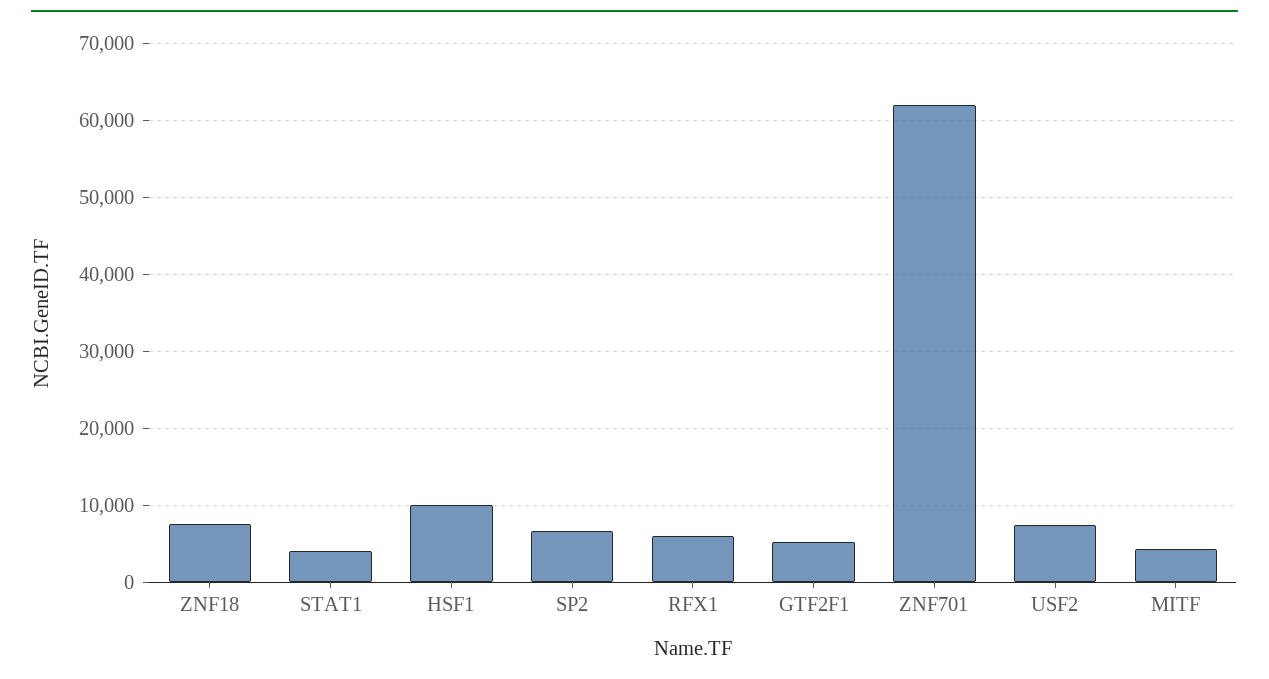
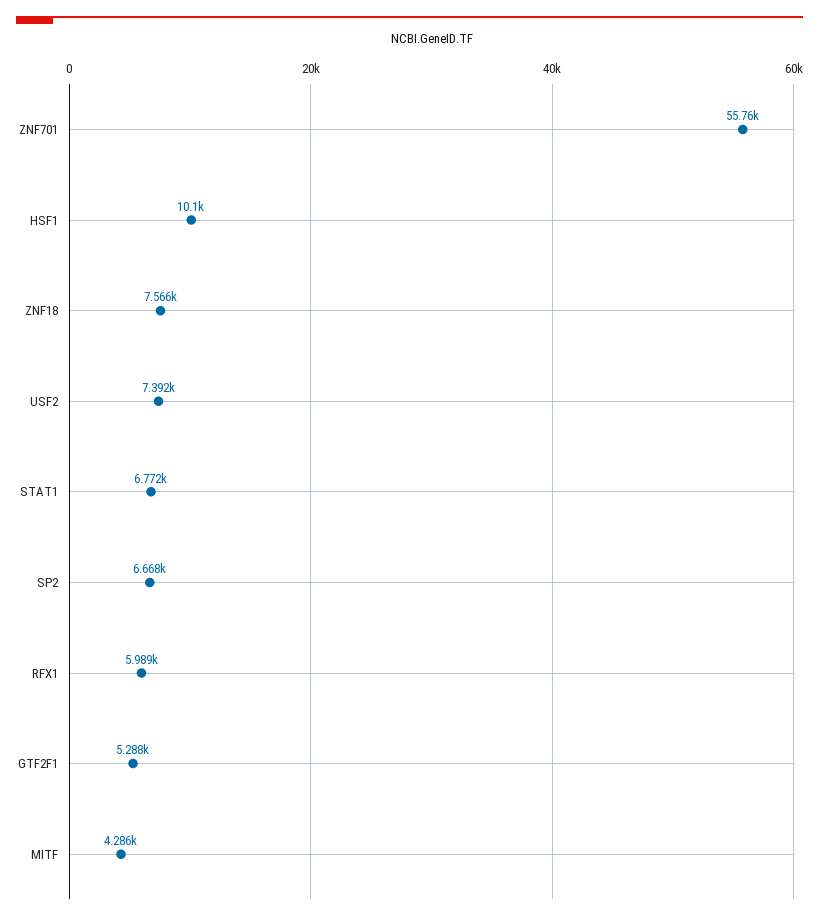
STAT1: 4000 -> 6772
ZNF701: 62000 -> 55760

